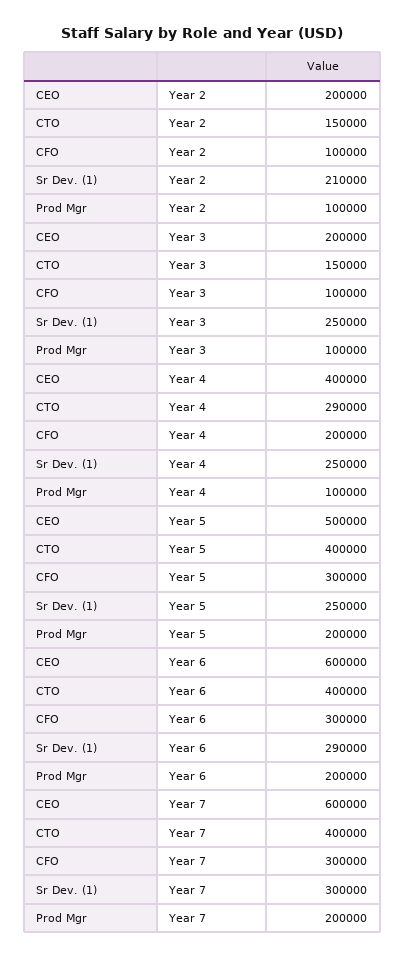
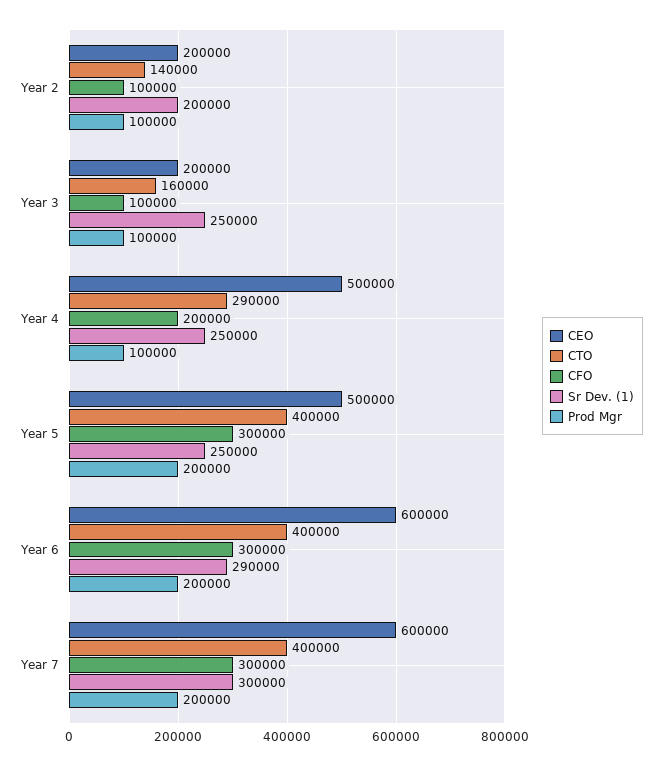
CTO, Year 2: 150000 -> 140000
Sr Dev. (1), Year 2: 210000 -> 200000
CTO, Year 3: 150000 -> 160000
CEO, Year 4: 400000 -> 500000

